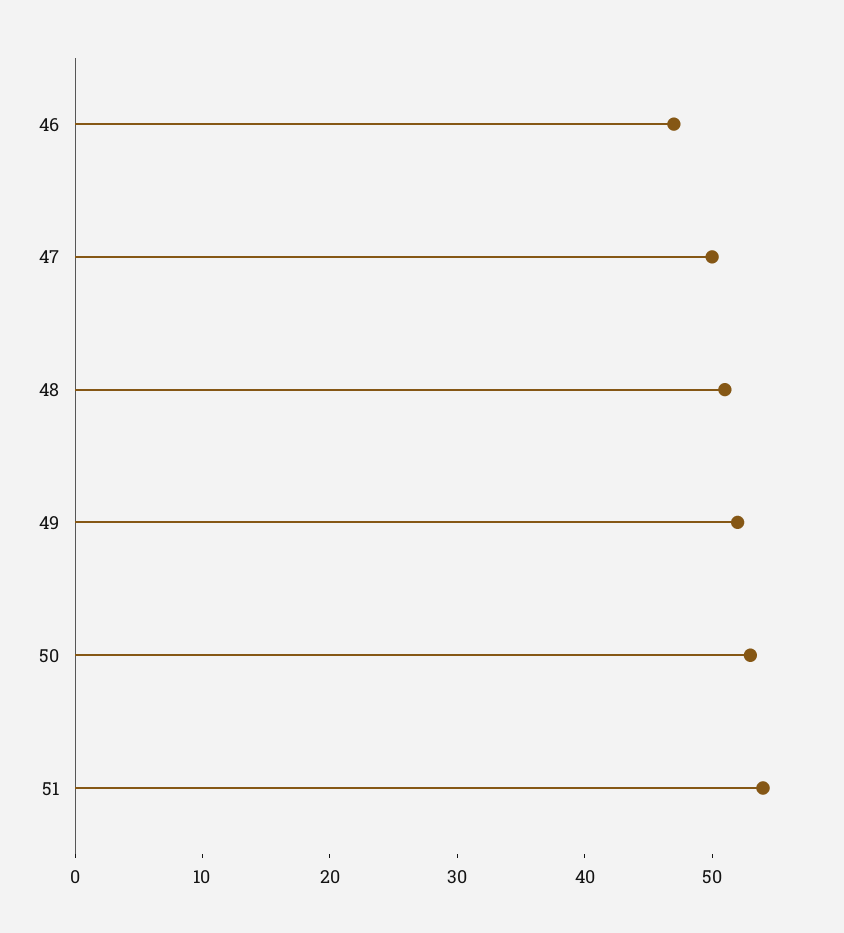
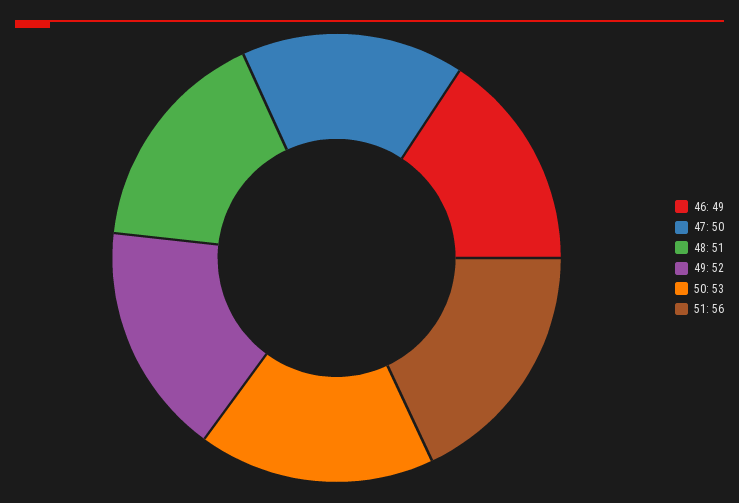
46: 47 -> 49
51: 54 -> 56

